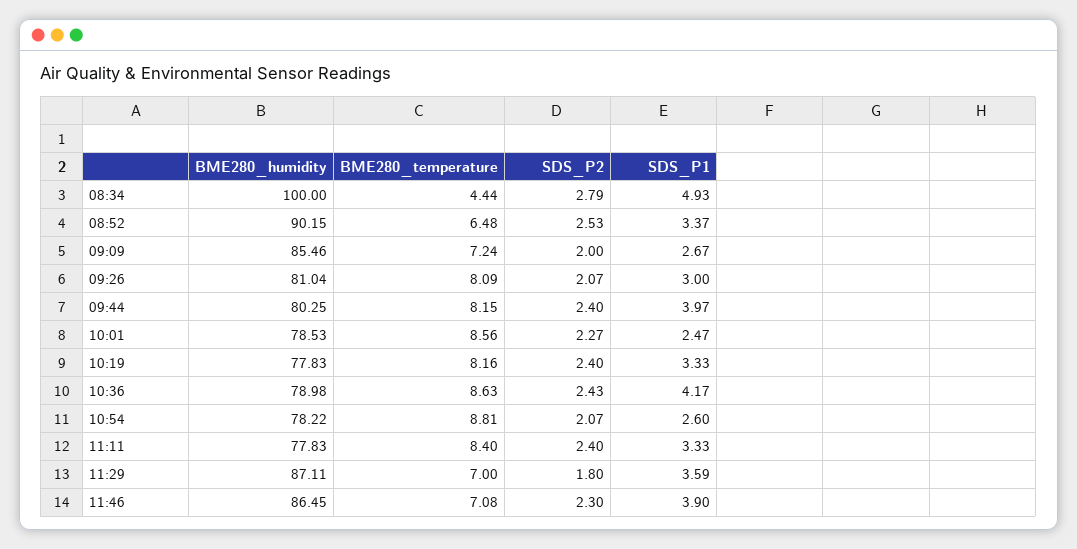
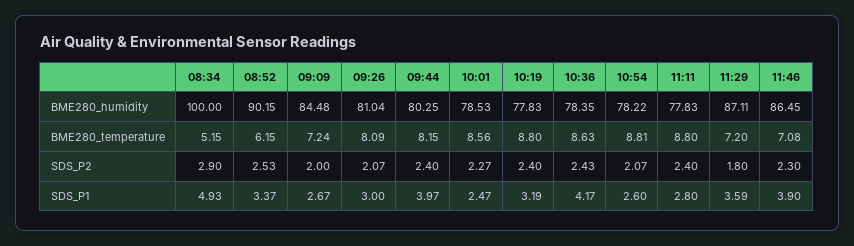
BME280_temperature, 08:34: 4.44 -> 5.15
SDS_P2, 08:34: 2.79 -> 2.9
BME280_temperature, 08:52: 6.48 -> 6.15
BME280_humidity, 09:09: 85.46 -> 84.48
BME280_temperature, 10:19: 8.16 -> 8.8
SDS_P1, 10:19: 3.33 -> 3.19
BME280_humidity, 10:36: 78.98 -> 78.35
BME280_temperature, 11:11: 8.4 -> 8.8
SDS_P1, 11:11: 3.33 -> 2.8
BME280_temperature, 11:29: 7 -> 7.2

